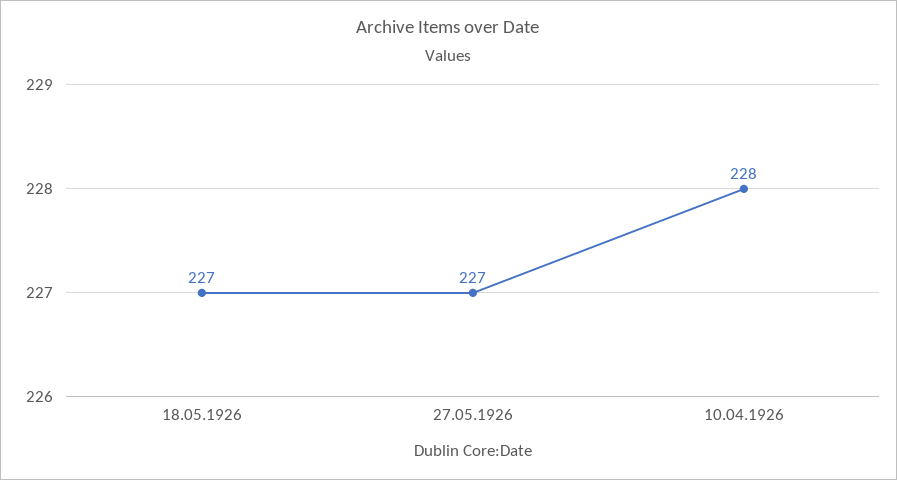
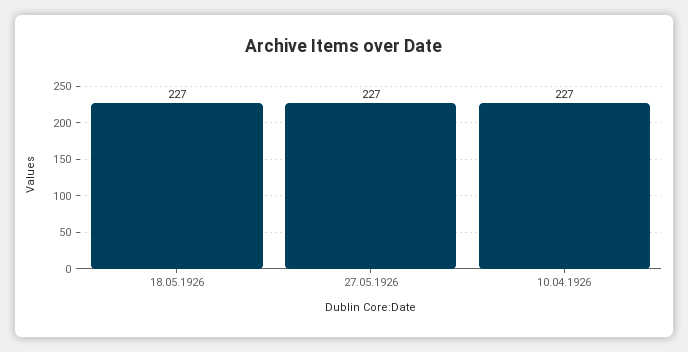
10.04.1926: 228 -> 227

